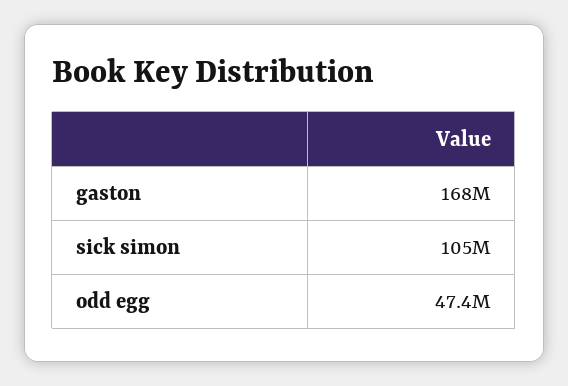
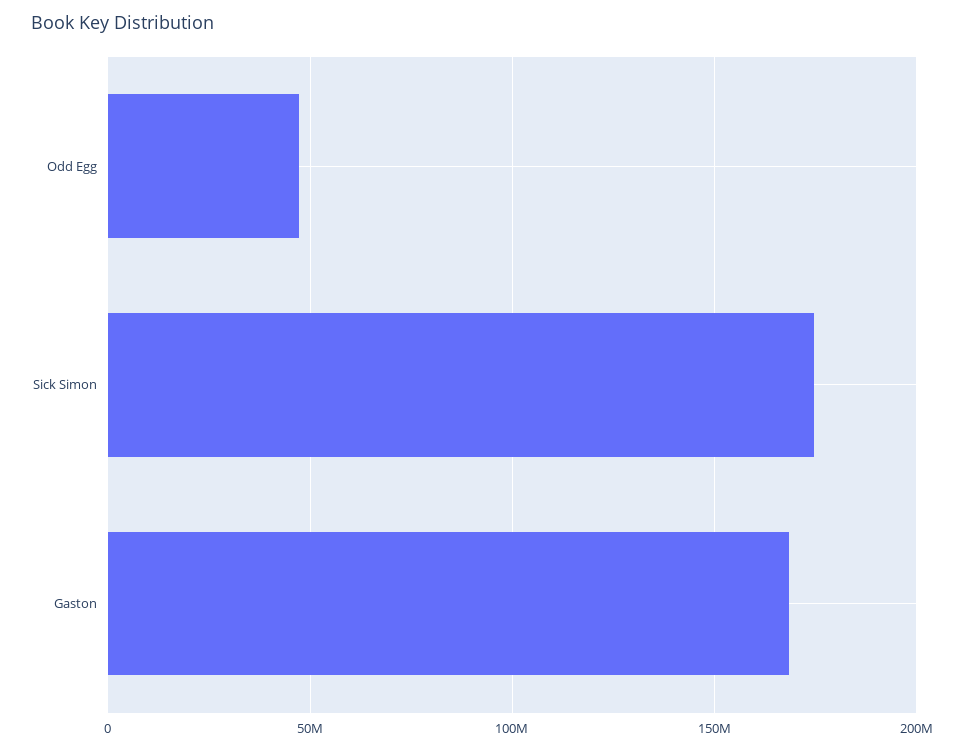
sick simon: 105000000 -> 175000000

